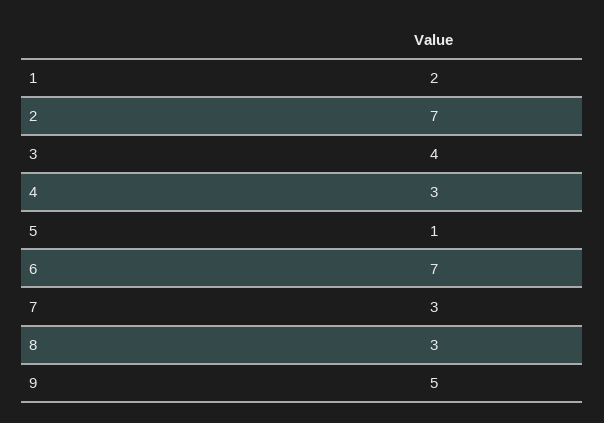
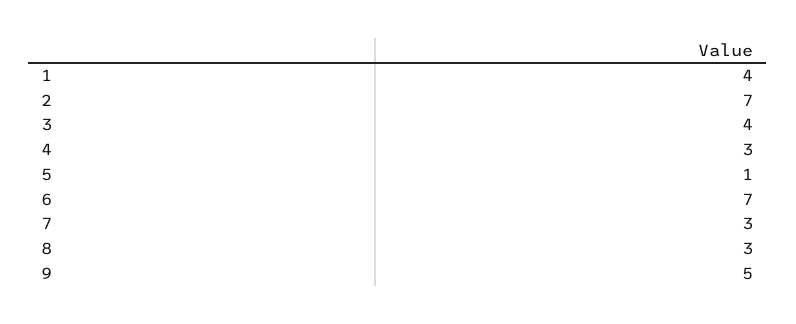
1: 2 -> 4

